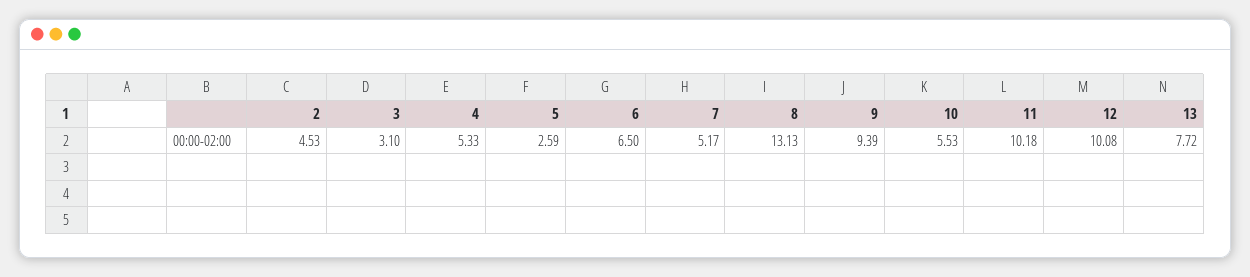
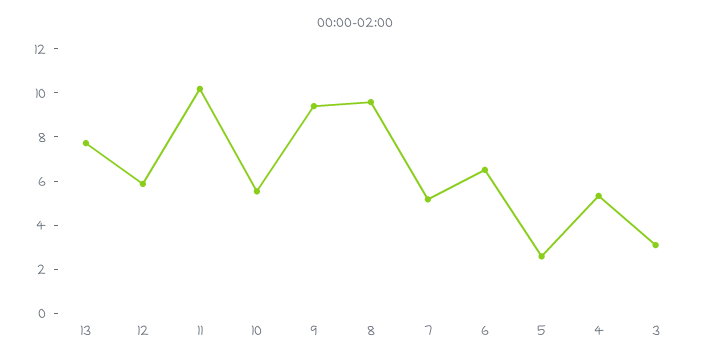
2: 4.53 -> none
8: 13.13 -> 9.5
12: 10.08 -> 6

